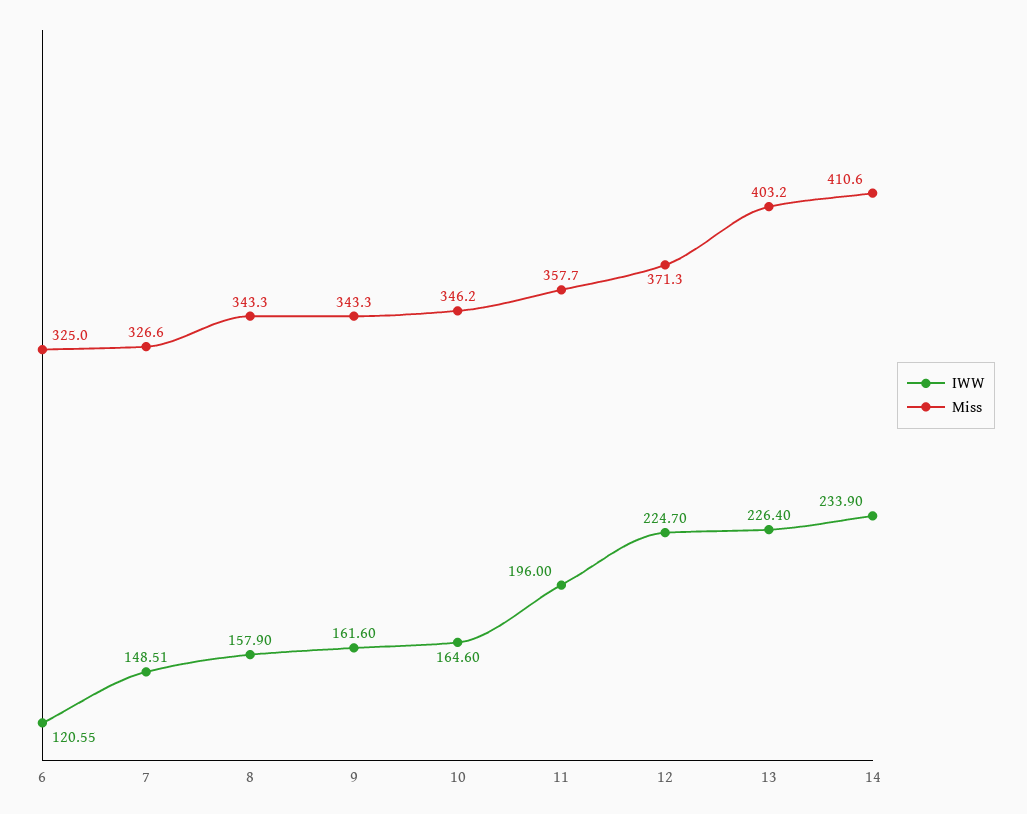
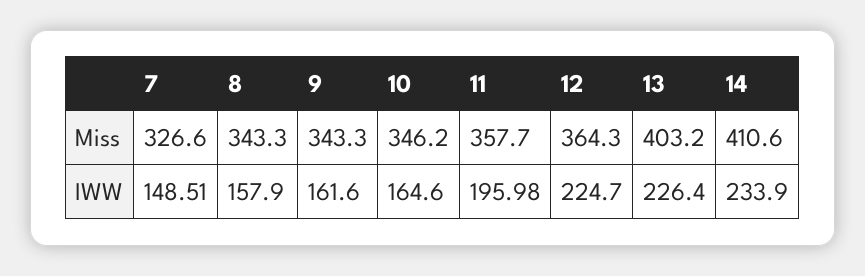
IWW, 6: 120.55 -> none
Miss, 6: 325 -> none
IWW, 11: 196 -> 195.98
Miss, 12: 371.3 -> 364.3

